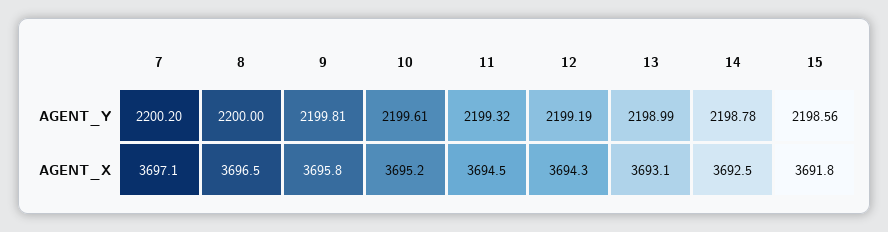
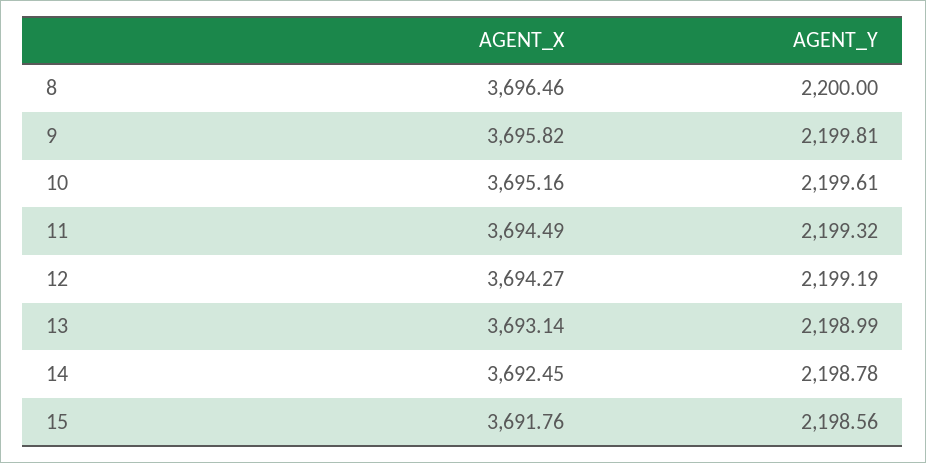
7, AGENT_Y: 2200.2 -> none
7, AGENT_X: 3697.1 -> none

